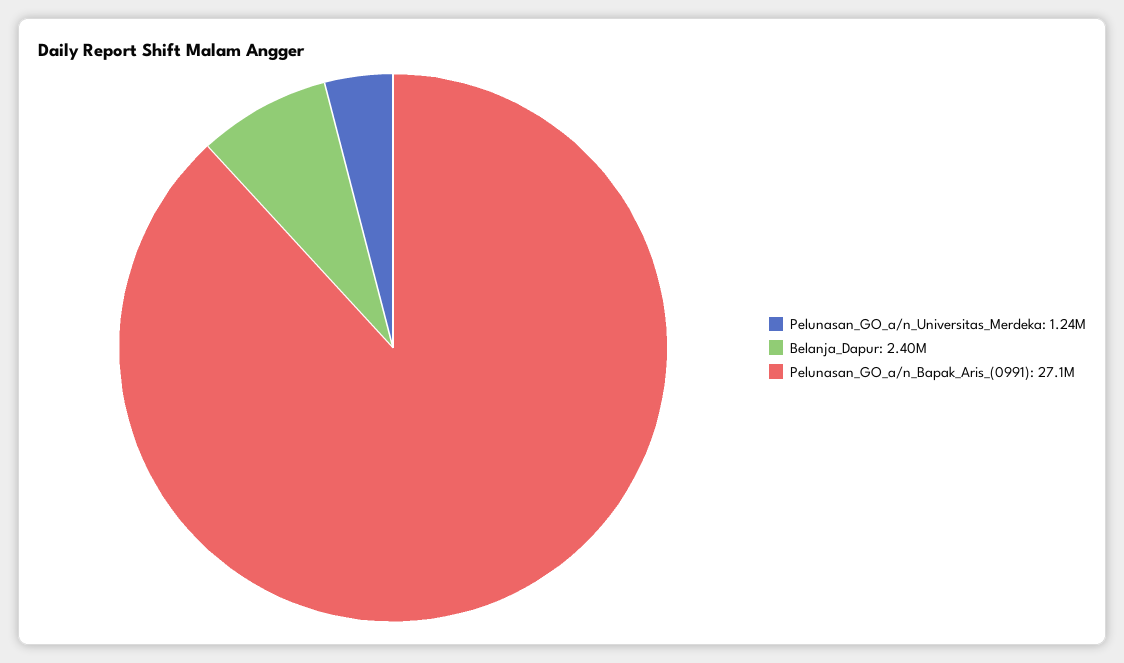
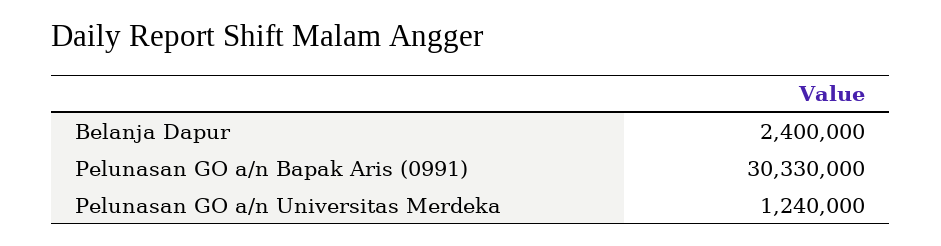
Pelunasan_GO_a/n_Bapak_Aris_(0991): 27100000 -> 30330000

